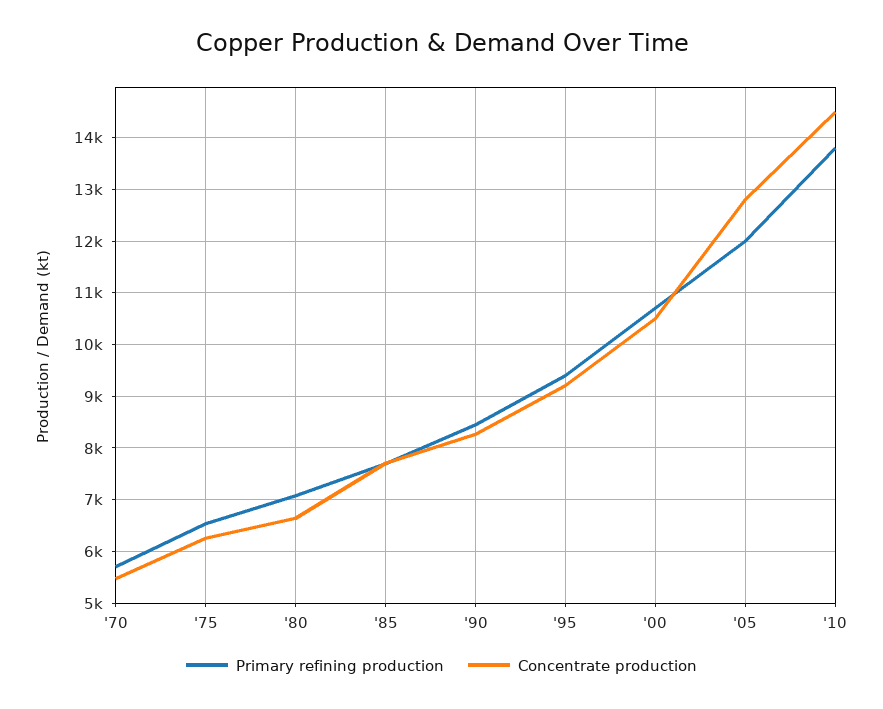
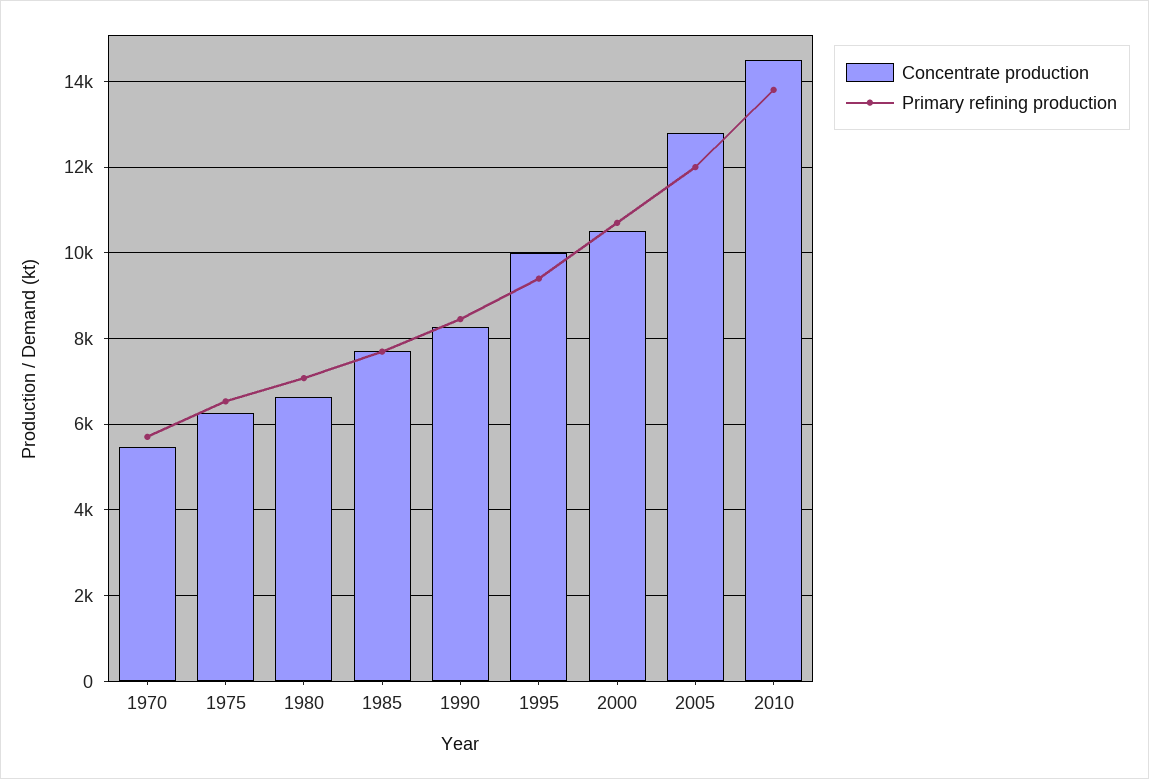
Concentrate production, '95: 9200 -> 10000

